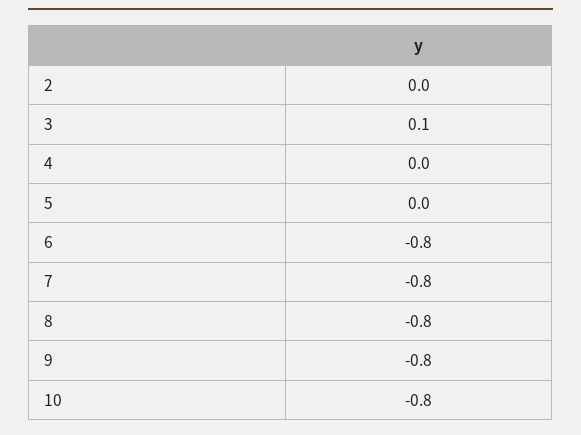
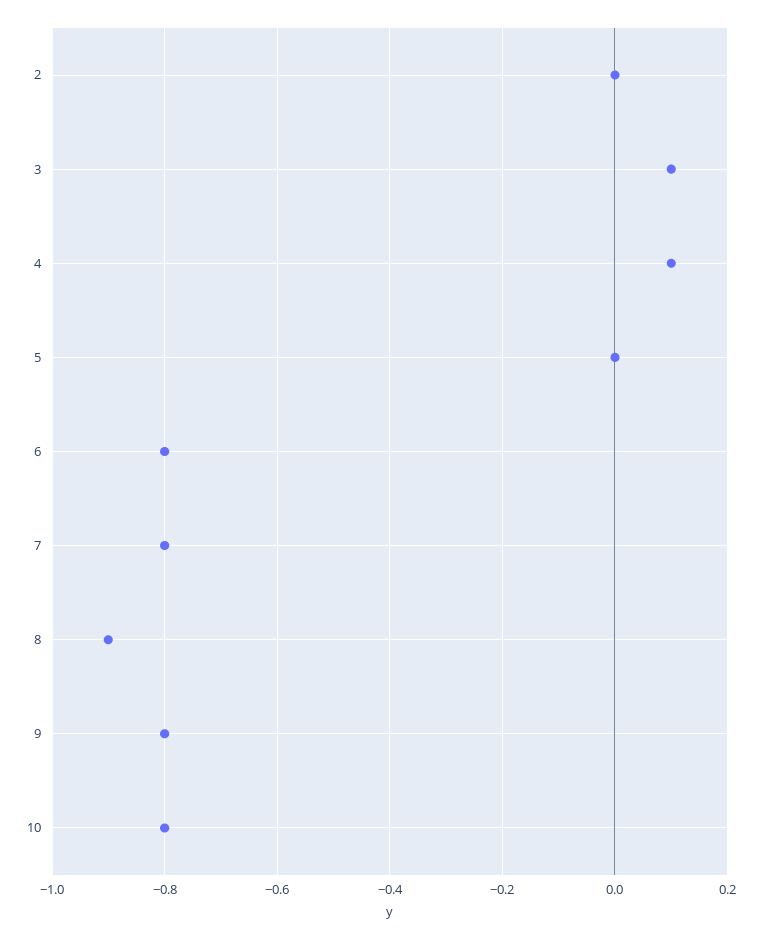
4: 0 -> 0.1
8: -0.8 -> -0.9

